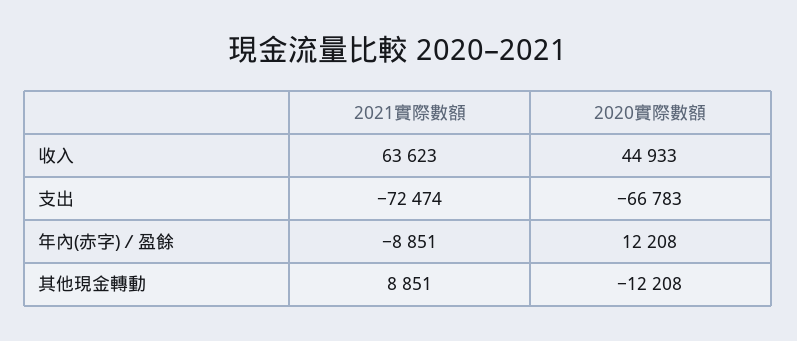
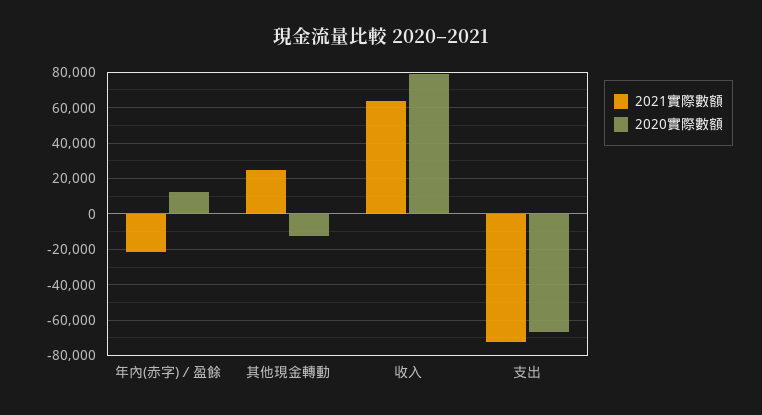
2020實際數額, 收入: 44933 -> 80000
2021實際數額, 年內(赤字)／盈餘: -8851 -> -20000
2021實際數額, 其他現金轉動: 8851 -> 25000

